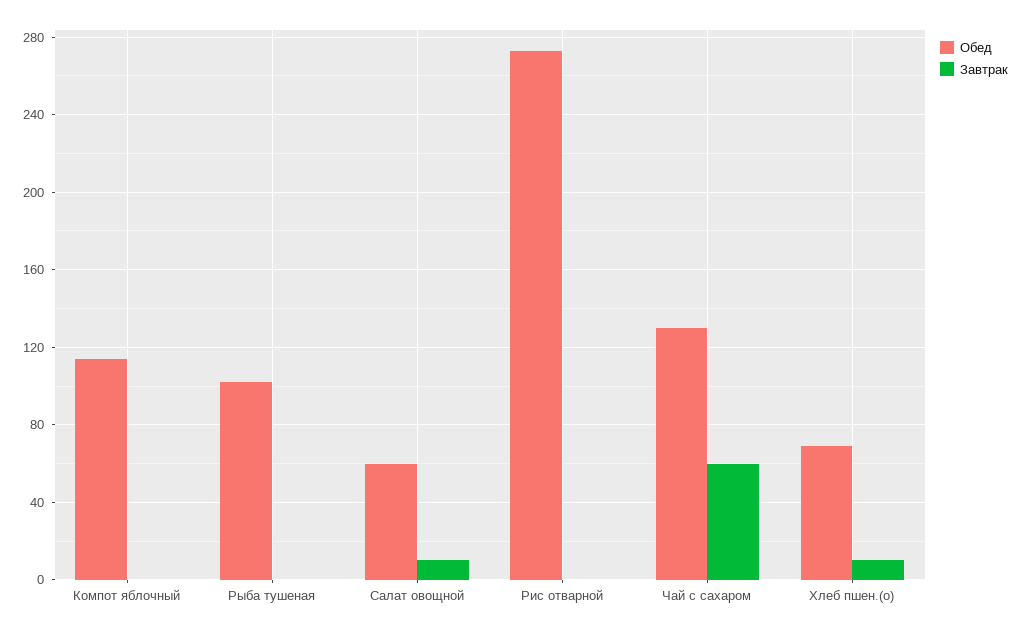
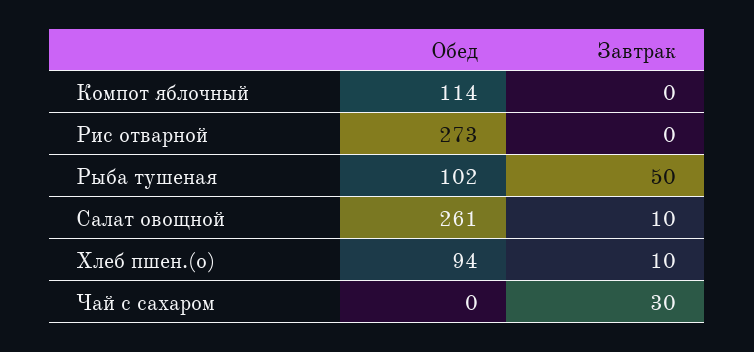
Завтрак, Рыба тушеная: 0 -> 50
Обед, Салат овощной: 60 -> 261
Обед, Чай с сахаром: 130 -> 0
Завтрак, Чай с сахаром: 60 -> 30
Обед, Хлеб пшен.(о): 70 -> 94

